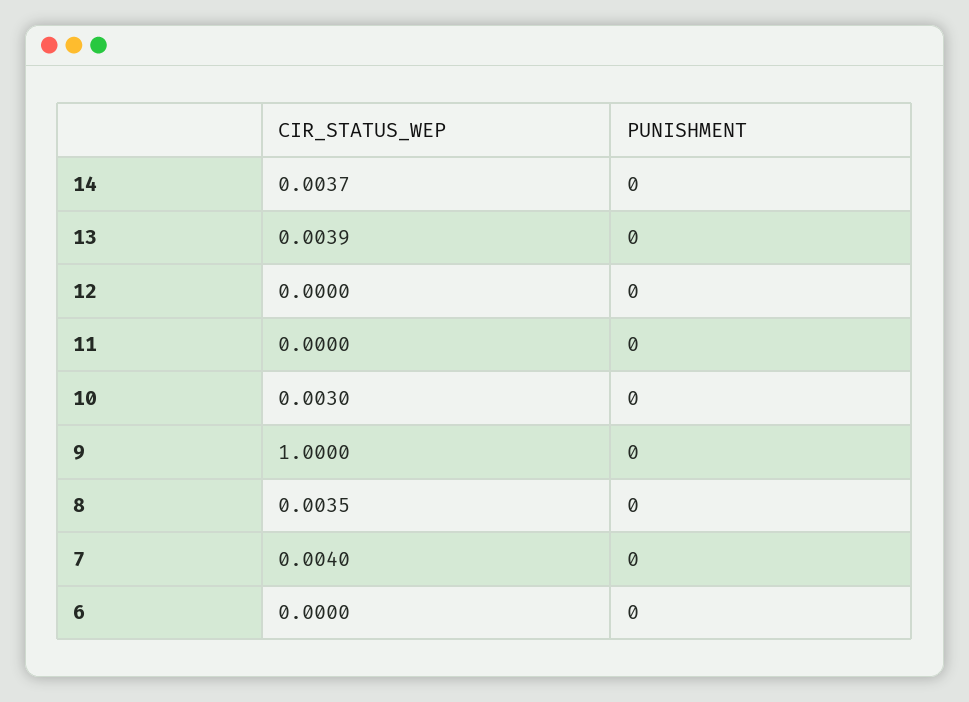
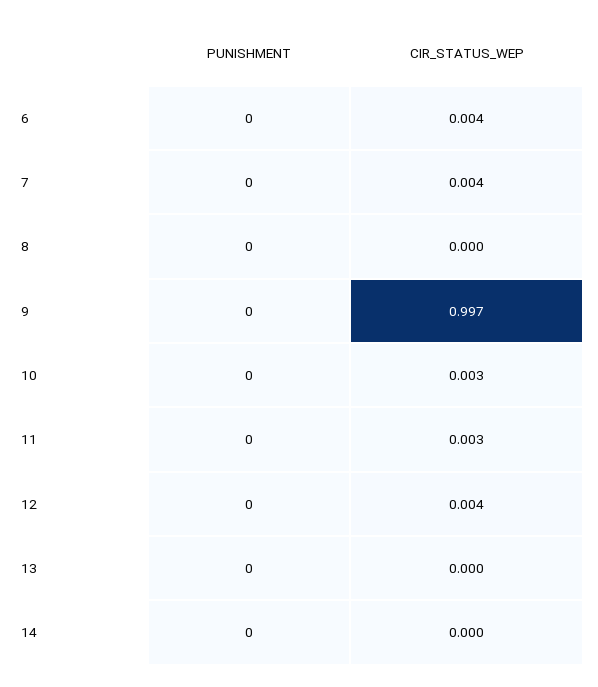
CIR_STATUS_WEP, 14: 0.0037 -> 0
CIR_STATUS_WEP, 13: 0.0039 -> 0
CIR_STATUS_WEP, 12: 0 -> 0.004
CIR_STATUS_WEP, 11: 0 -> 0.003
CIR_STATUS_WEP, 9: 1 -> 0.997
CIR_STATUS_WEP, 8: 0.0035 -> 0
CIR_STATUS_WEP, 6: 0 -> 0.004

